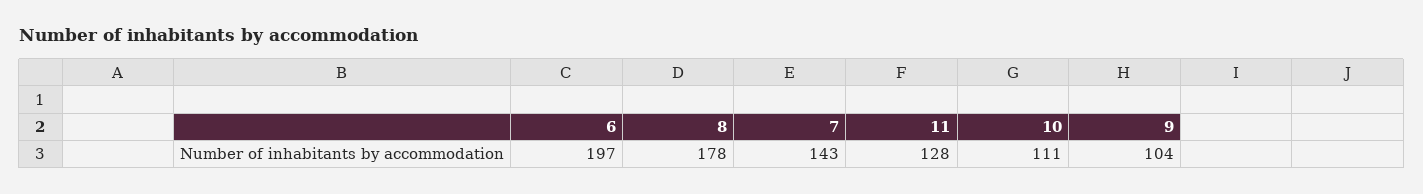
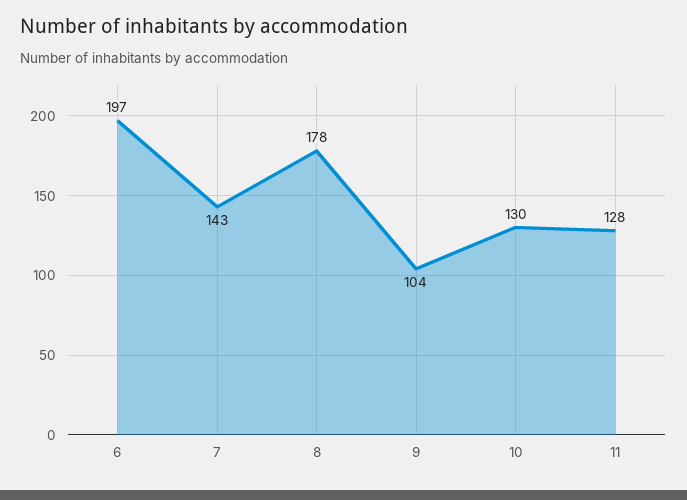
10: 111 -> 130

